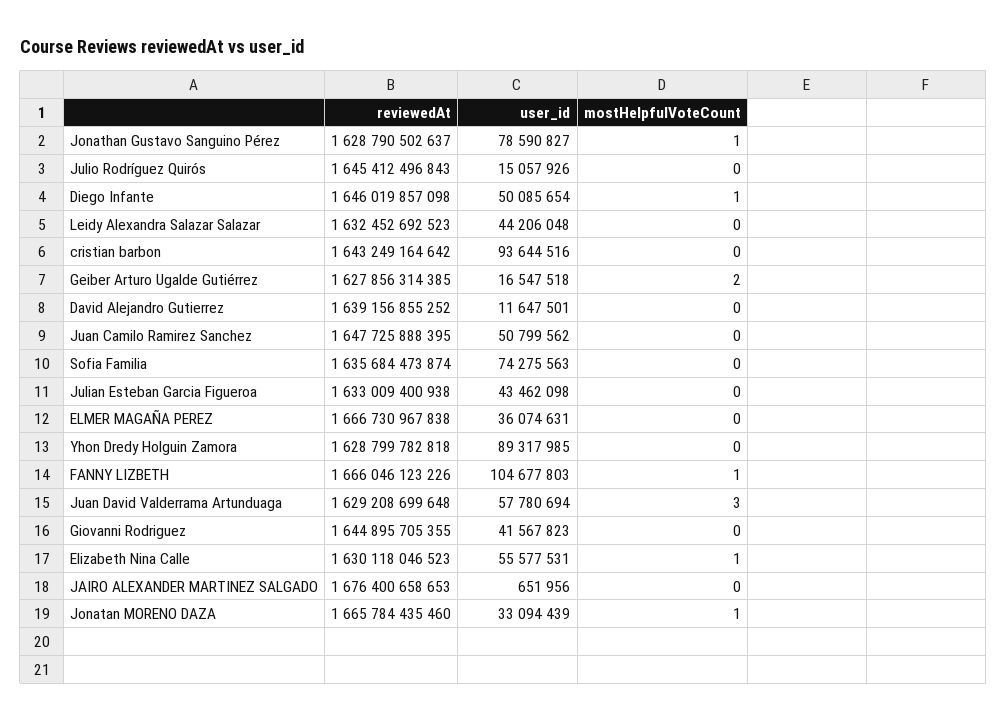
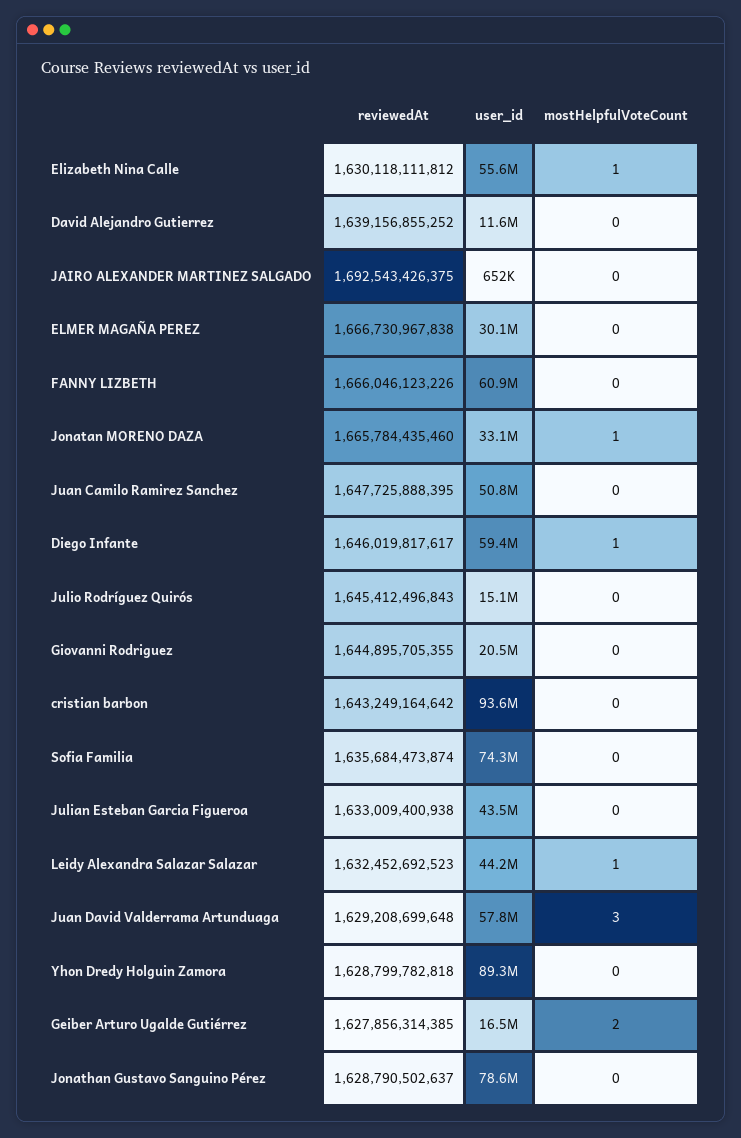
mostHelpfulVoteCount, Jonathan Gustavo Sanguino Pérez: 1 -> 0
reviewedAt, Diego Infante: 1646019857098 -> 1646019817617
user_id, Diego Infante: 50085654 -> 59400000
mostHelpfulVoteCount, Leidy Alexandra Salazar Salazar: 0 -> 1
user_id, ELMER MAGAÑA PEREZ: 36074631 -> 30100000
user_id, FANNY LIZBETH: 104677803 -> 60900000
mostHelpfulVoteCount, FANNY LIZBETH: 1 -> 0
user_id, Giovanni Rodriguez: 41567823 -> 20500000
reviewedAt, Elizabeth Nina Calle: 1630118046523 -> 1630118111812
reviewedAt, JAIRO ALEXANDER MARTINEZ SALGADO: 1676400658653 -> 1692543426375

